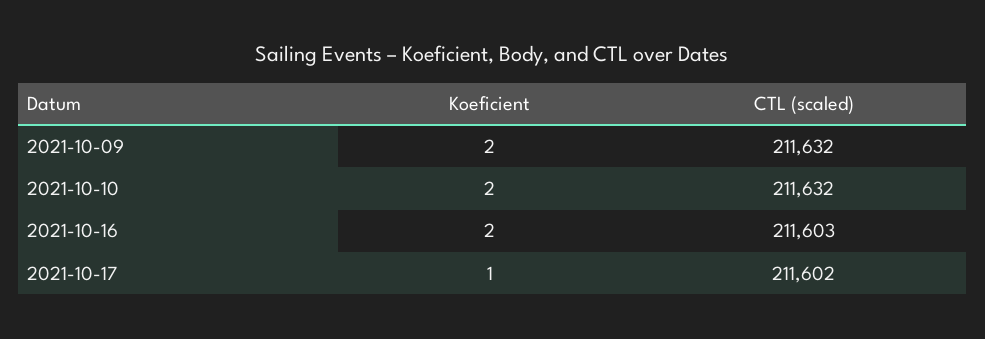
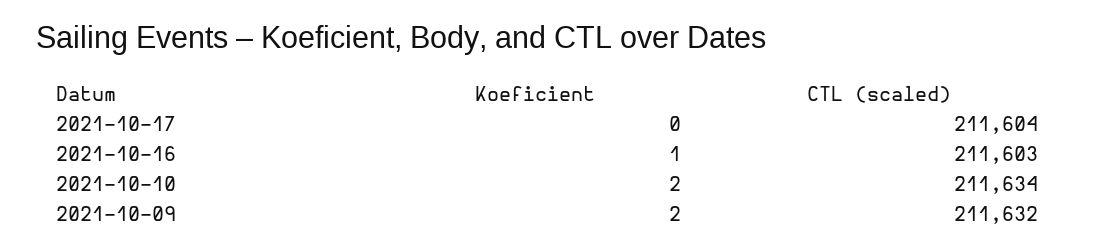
CTL (scaled), 2021-10-10: 211632 -> 211634
Koeficient, 2021-10-16: 2 -> 1
Koeficient, 2021-10-17: 1 -> 0
CTL (scaled), 2021-10-17: 211602 -> 211604

